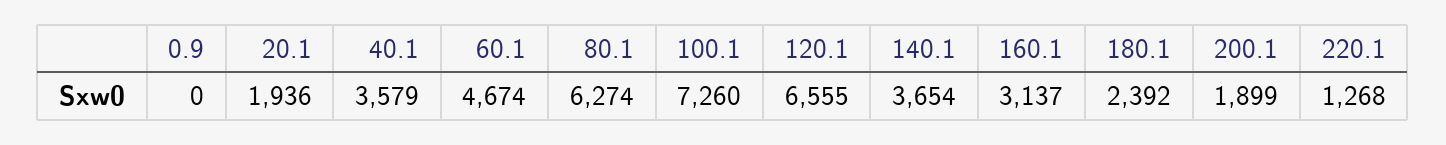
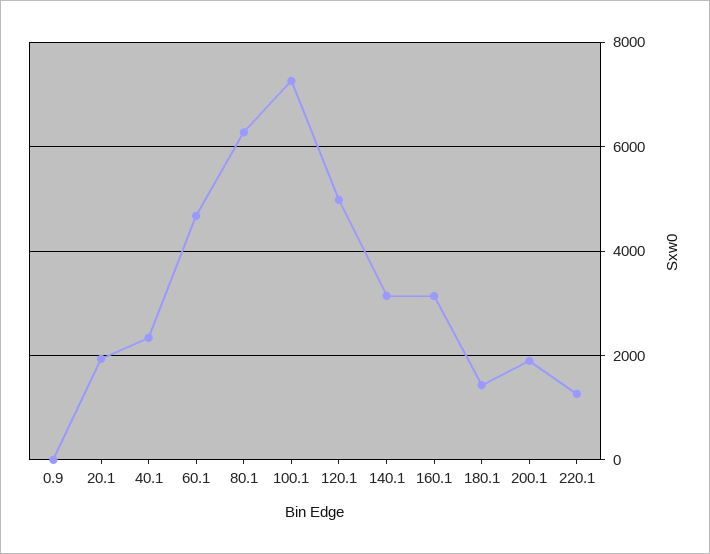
40.1: 3579 -> 2400
120.1: 6555 -> 5000
140.1: 3654 -> 3200
180.1: 2392 -> 1400

